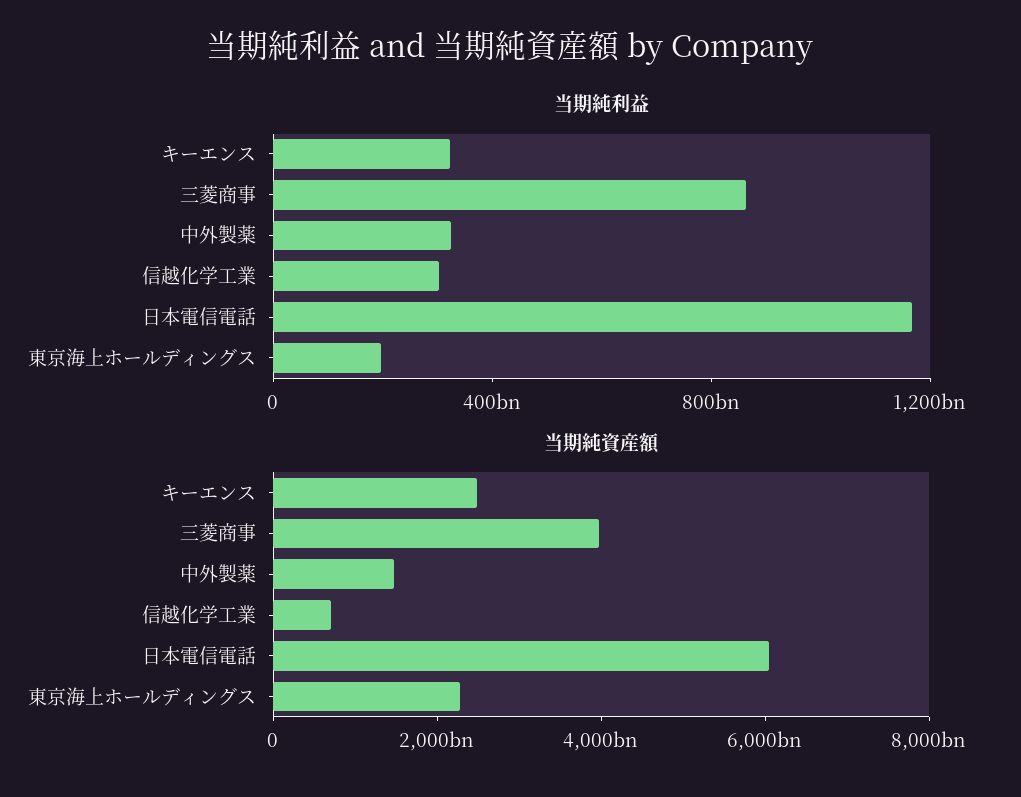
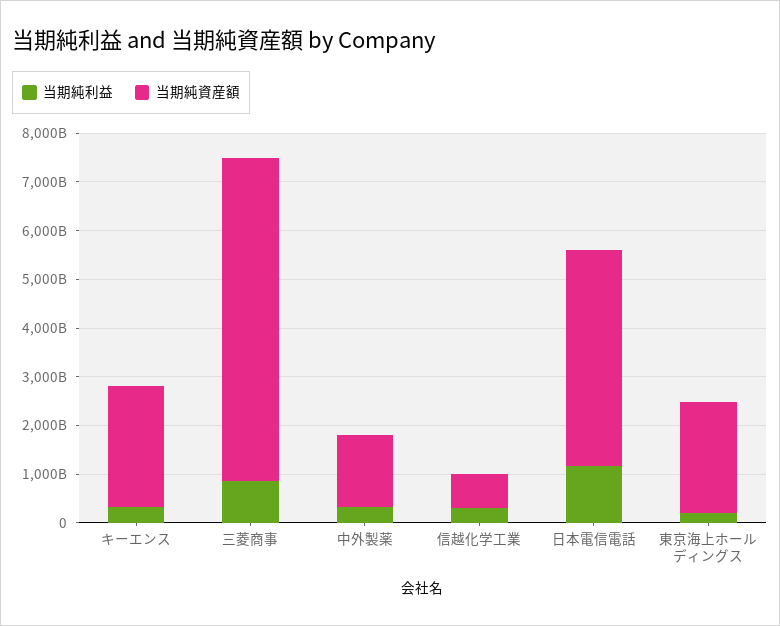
当期純資産額, 三菱商事: 4000000000000 -> 6600000000000
当期純資産額, 日本電信電話: 6000000000000 -> 4400000000000

